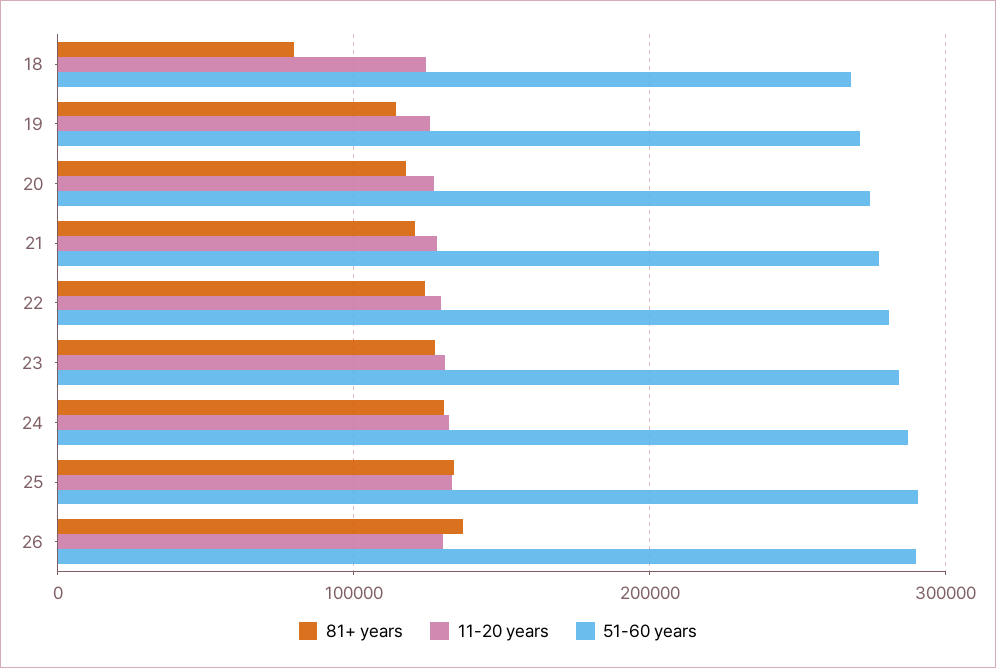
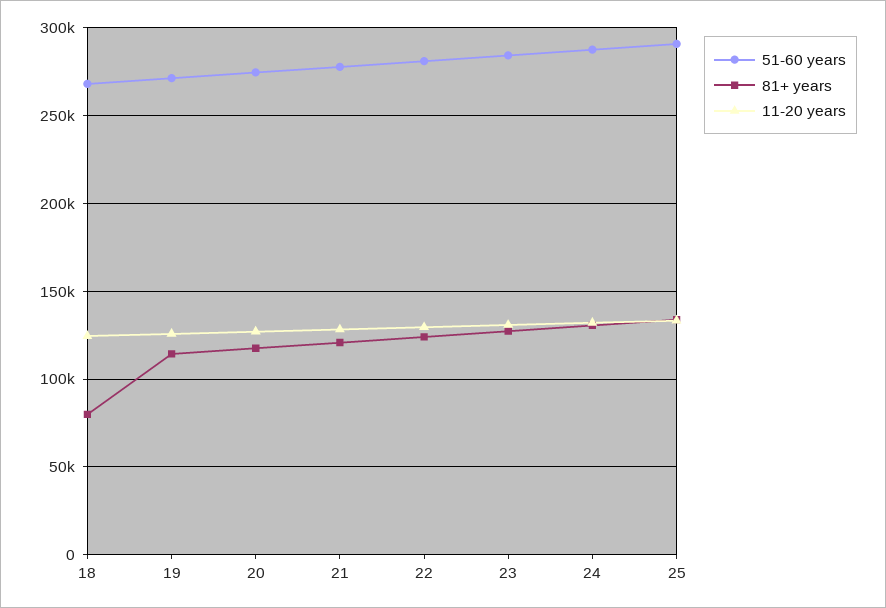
81+ years, 26: 140000 -> none
11-20 years, 26: 130000 -> none
51-60 years, 26: 290000 -> none

